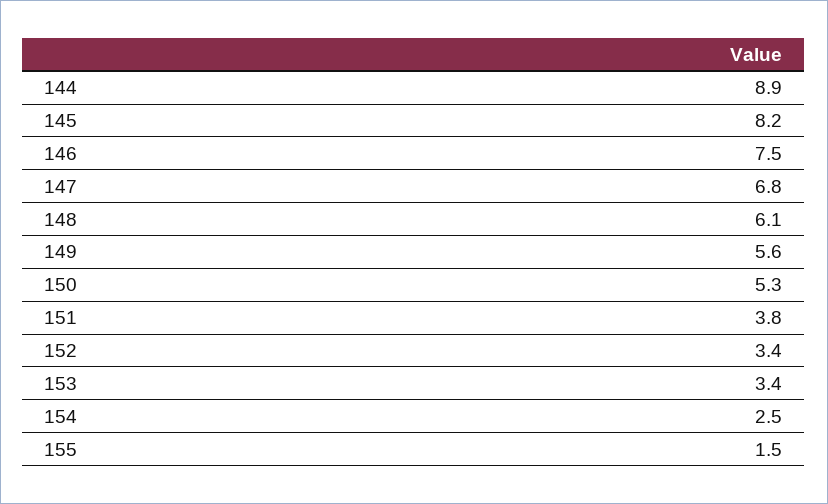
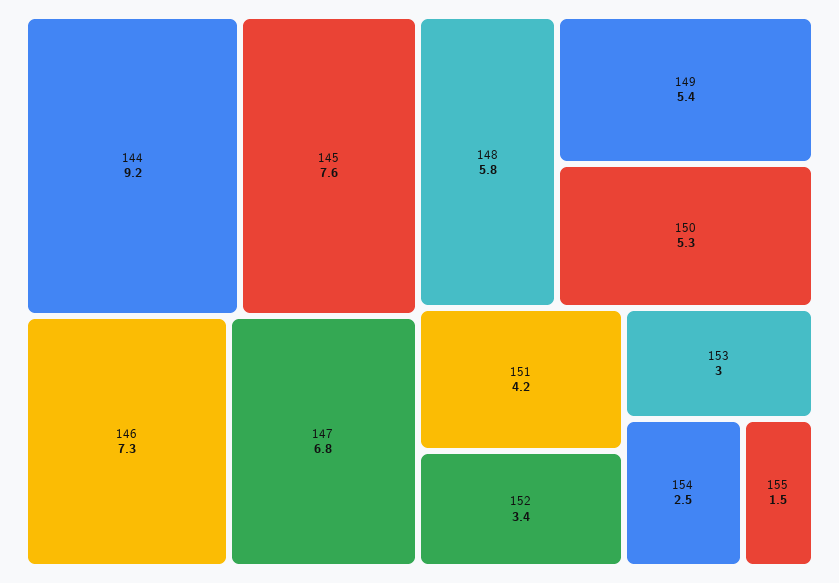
144: 8.9 -> 9.2
145: 8.2 -> 7.6
146: 7.5 -> 7.3
148: 6.1 -> 5.8
149: 5.6 -> 5.4
151: 3.8 -> 4.2
153: 3.4 -> 3

